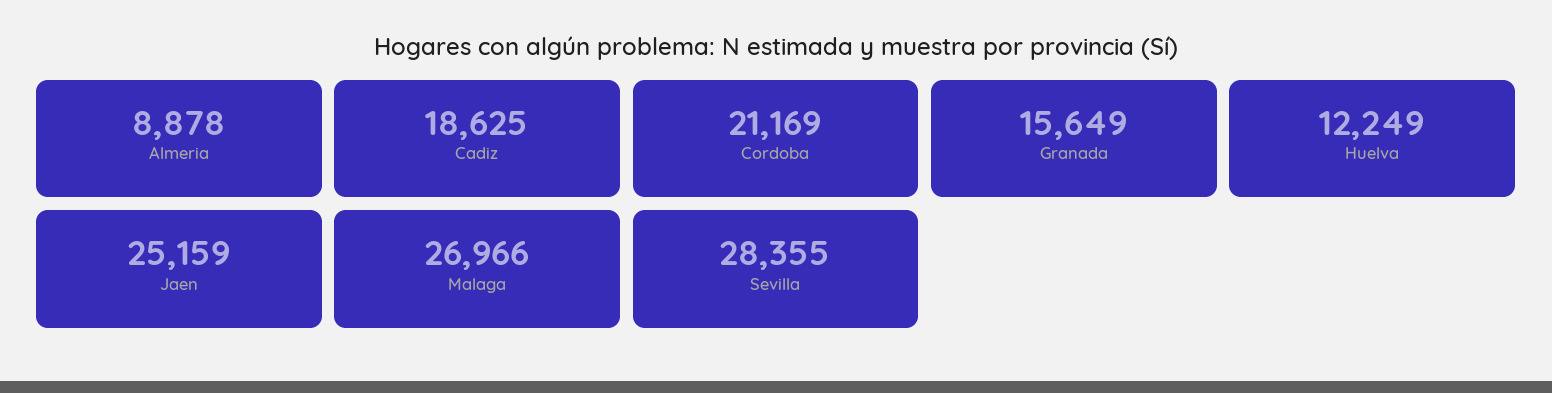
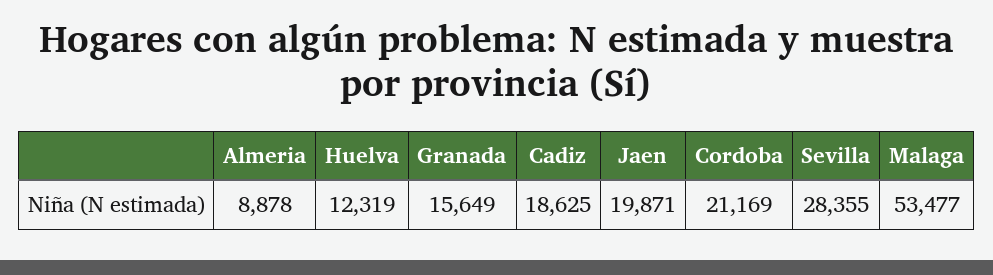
Huelva: 12249 -> 12319
Jaen: 25159 -> 19871
Malaga: 26966 -> 53477

